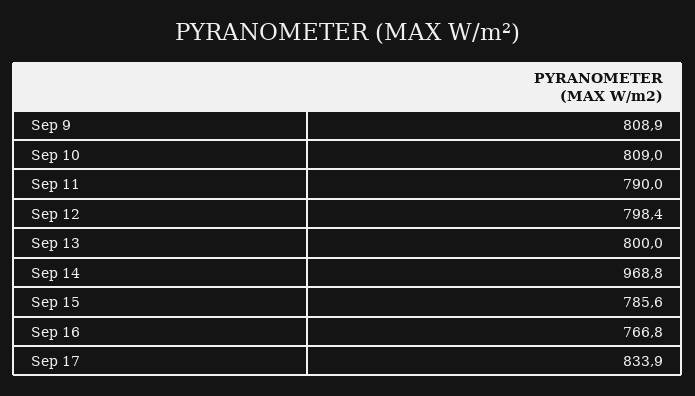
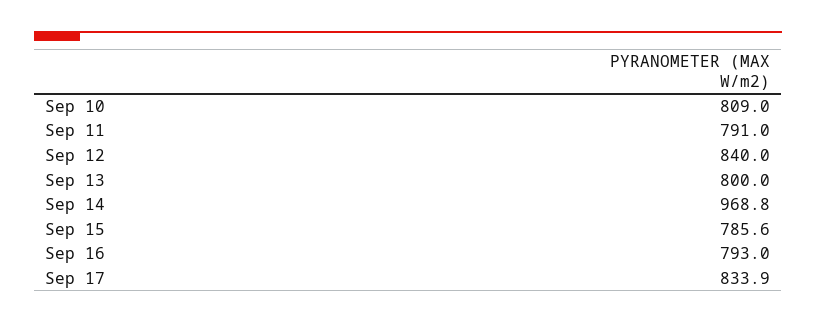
Sep 9: 808.9 -> none
Sep 11: 790 -> 791
Sep 12: 798.4 -> 840
Sep 16: 766.8 -> 793

